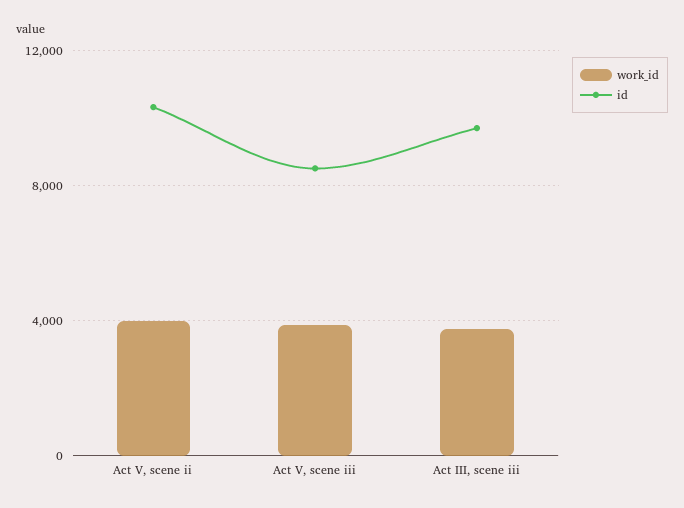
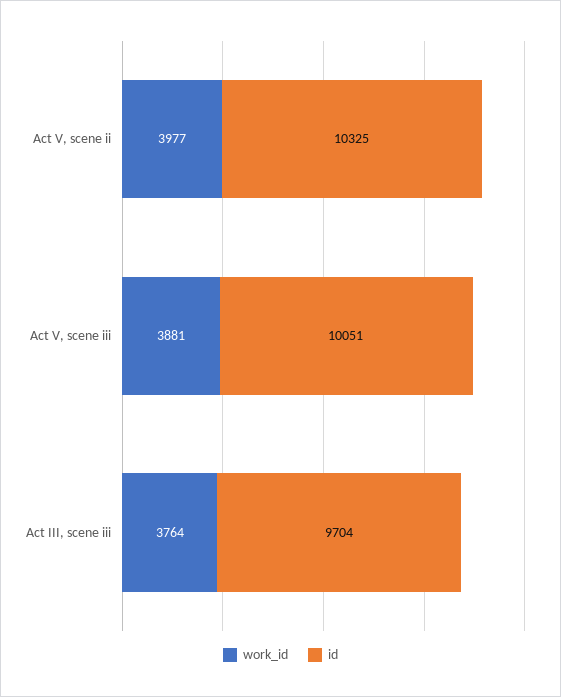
id, Act V, scene iii: 8500 -> 10051

